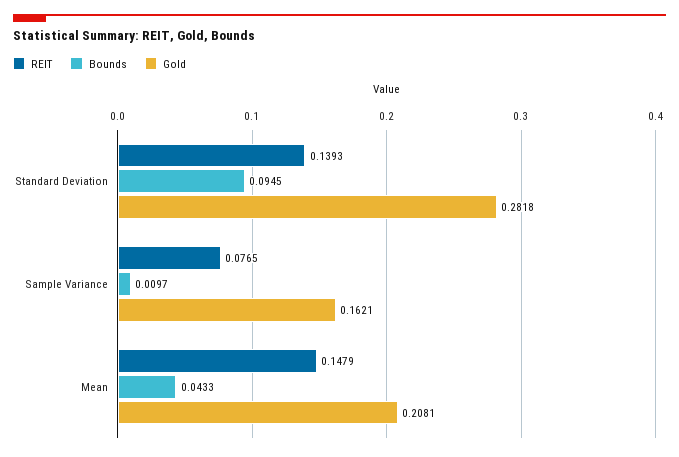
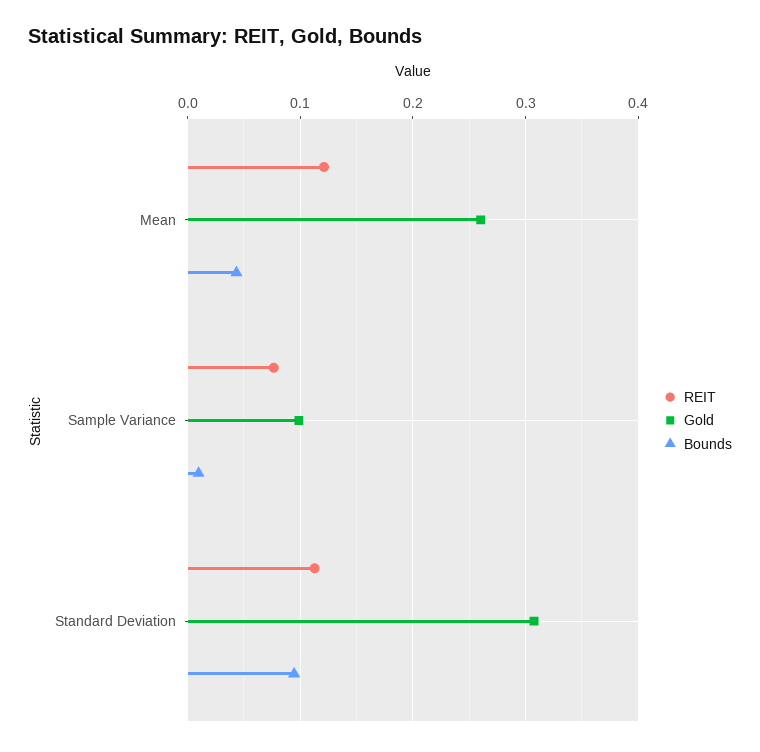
REIT, Standard Deviation: 0.1393 -> 0.11
Gold, Standard Deviation: 0.2818 -> 0.31
Gold, Sample Variance: 0.1621 -> 0.1
REIT, Mean: 0.1479 -> 0.12
Gold, Mean: 0.2081 -> 0.26

